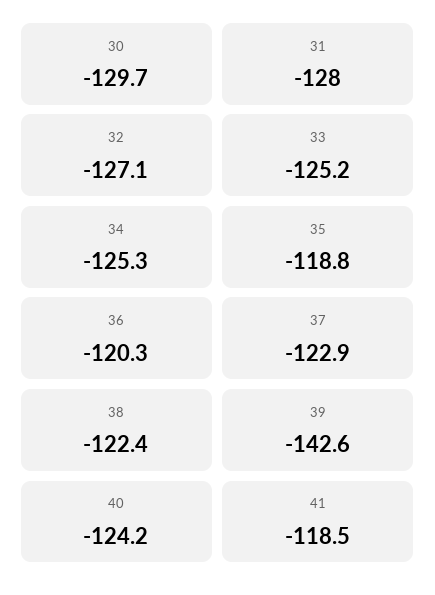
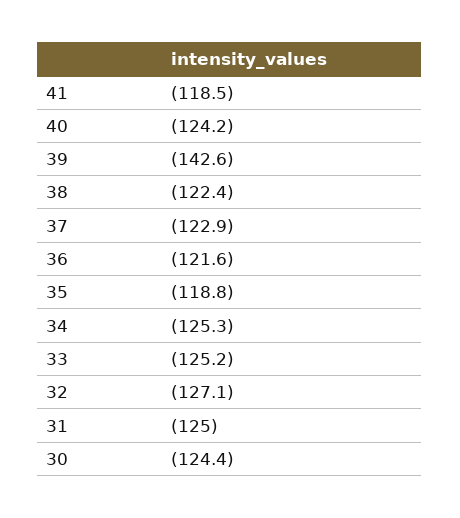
30: -129.7 -> -124.4
31: -128 -> -125
36: -120.3 -> -121.6

